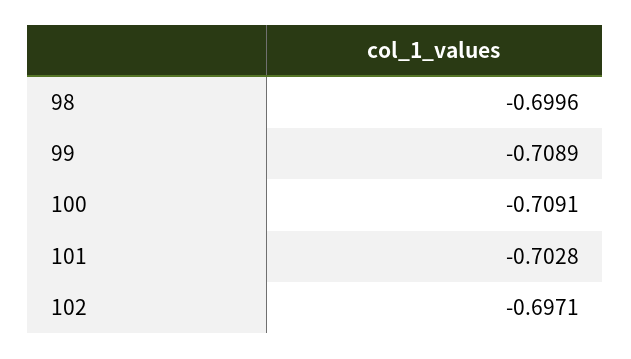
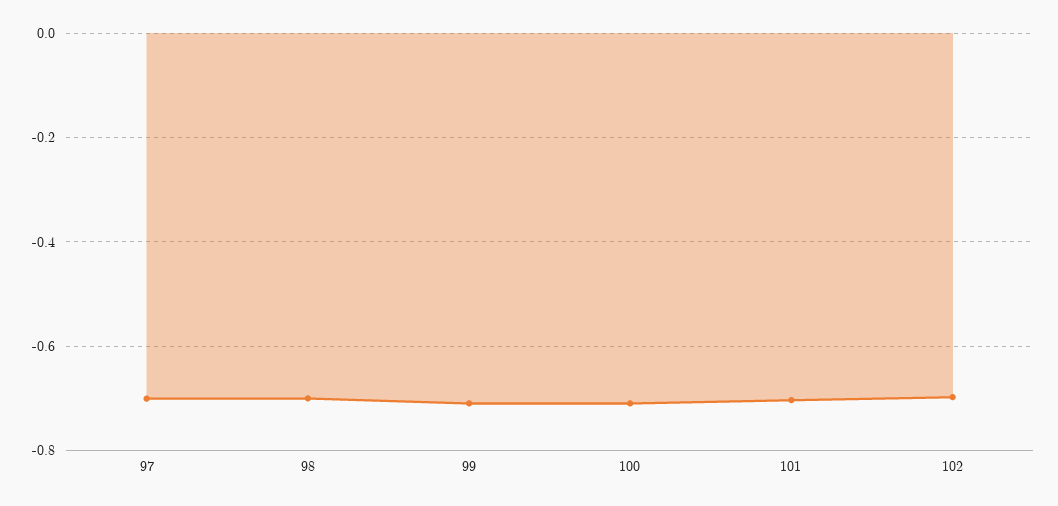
97: none -> -0.7

